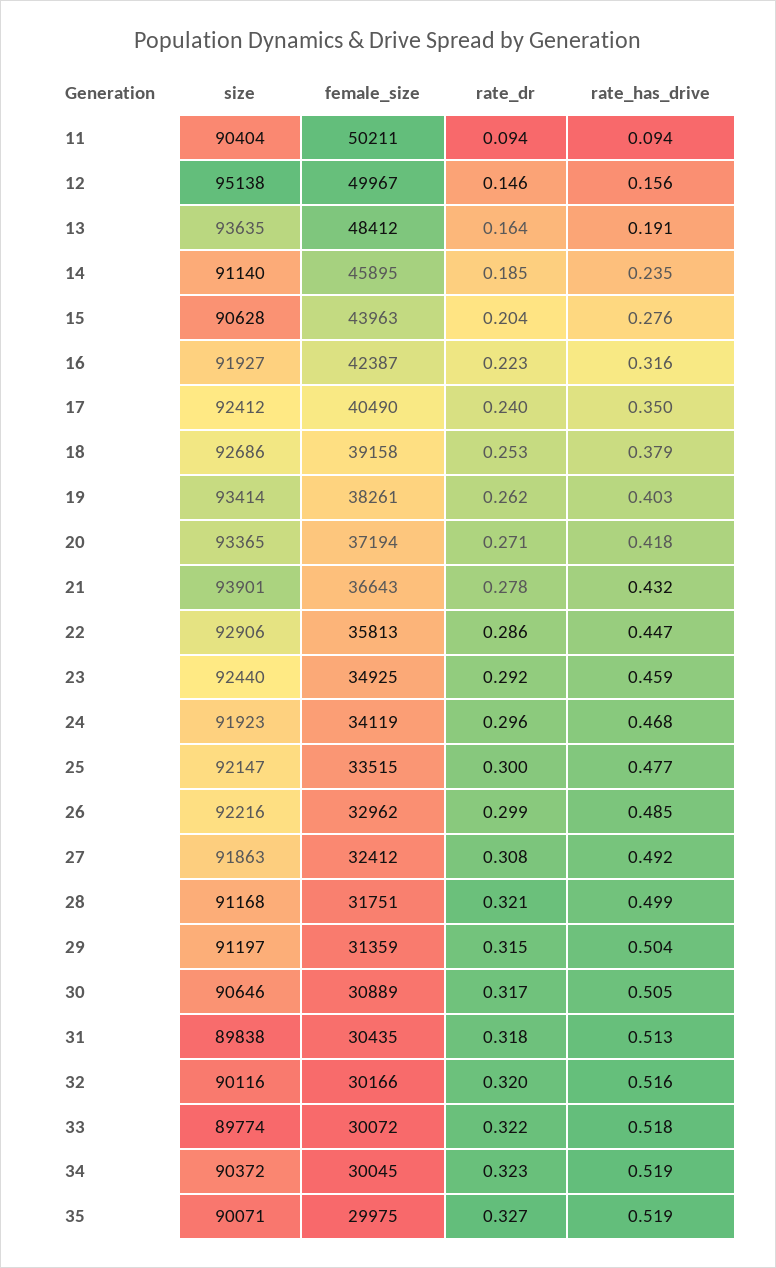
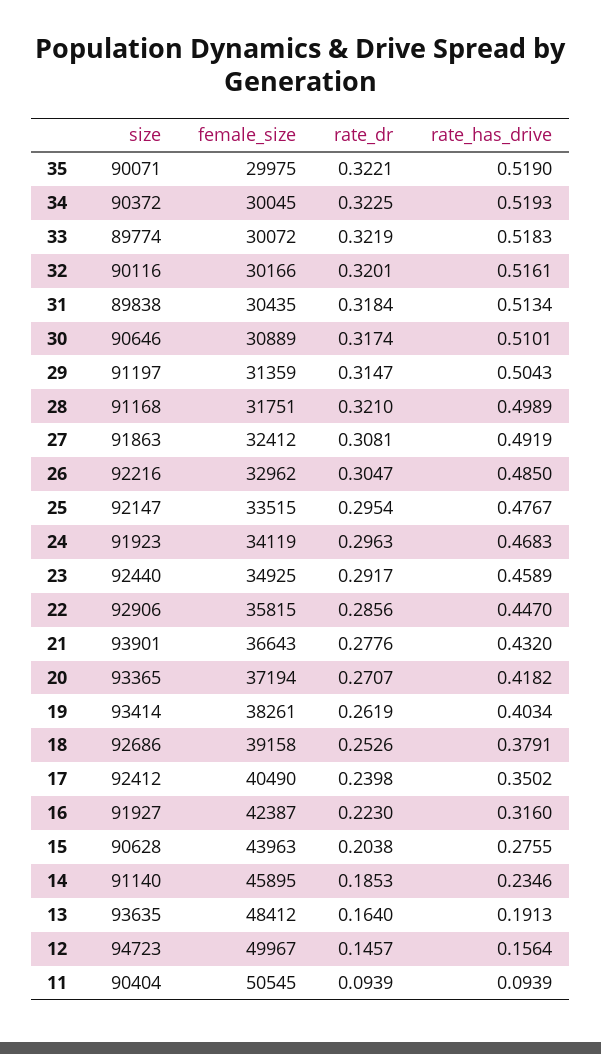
female_size, 11: 50211 -> 50545
size, 12: 95138 -> 94723
female_size, 22: 35813 -> 35815
rate_dr, 25: 0.3 -> 0.2954
rate_dr, 26: 0.299 -> 0.3047
rate_has_drive, 30: 0.505 -> 0.5101
rate_dr, 35: 0.327 -> 0.3221

